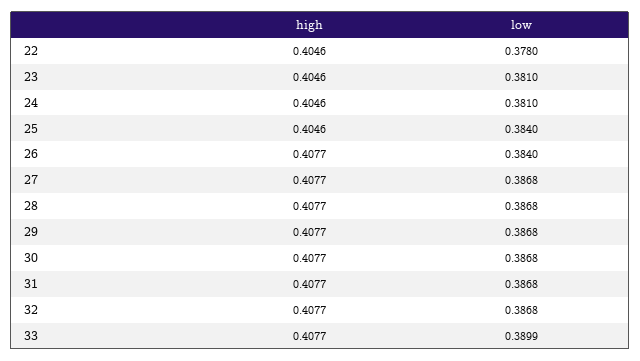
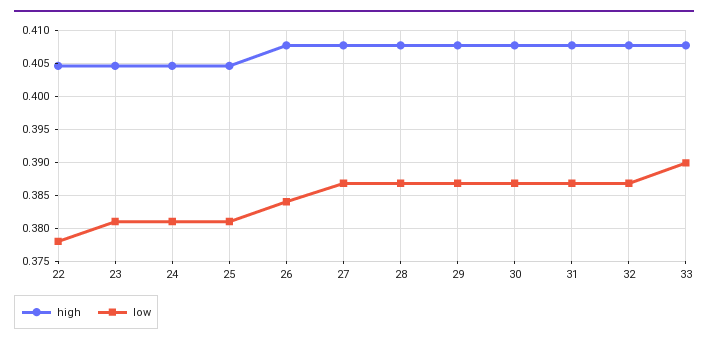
low, 25: 0.384 -> 0.381

